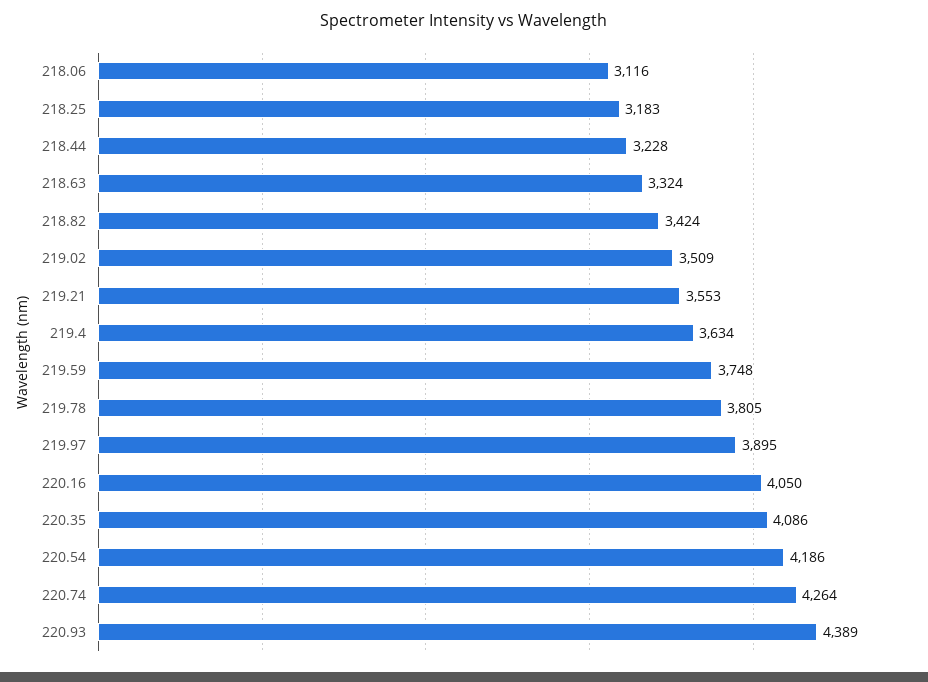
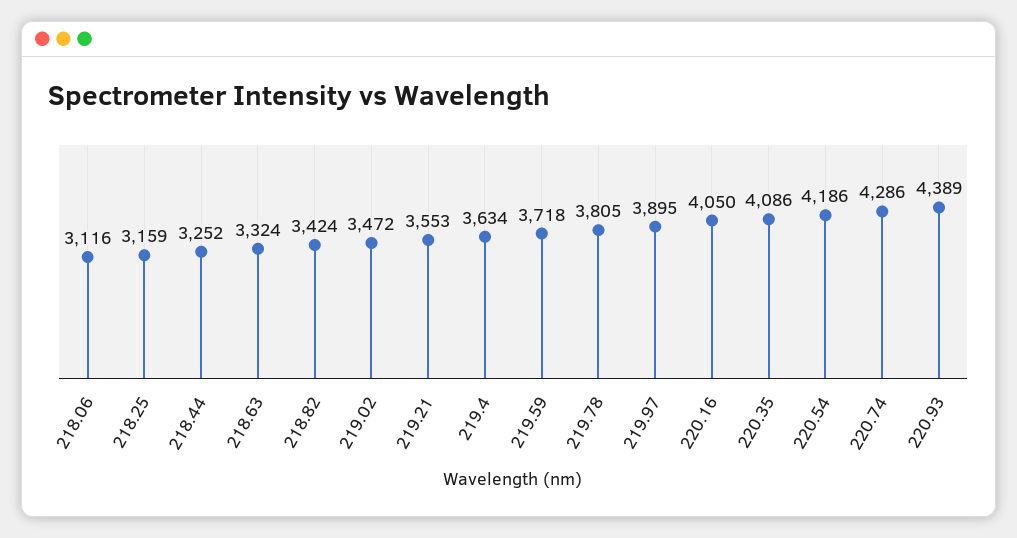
218.25: 3183 -> 3159
218.44: 3228 -> 3252
219.02: 3509 -> 3472
219.59: 3748 -> 3718
220.74: 4264 -> 4286

